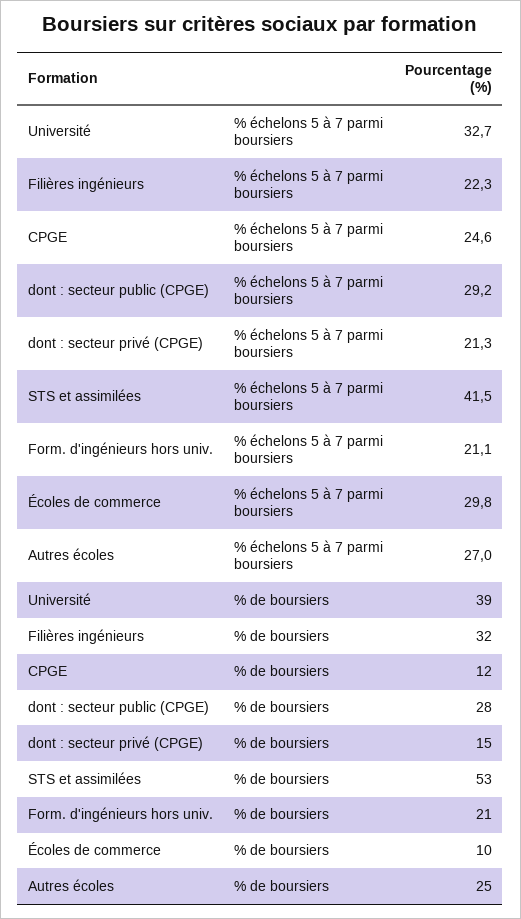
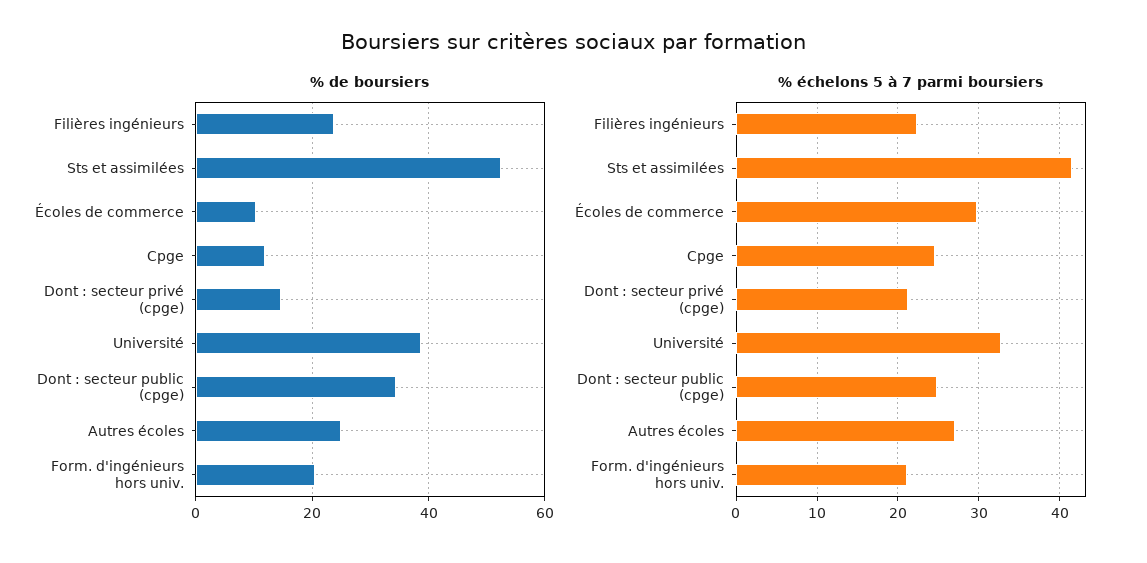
% échelons 5 à 7 parmi boursiers, dont : secteur public (CPGE): 29.2 -> 25
% de boursiers, Filières ingénieurs: 32 -> 24
% de boursiers, dont : secteur public (CPGE): 28 -> 34

